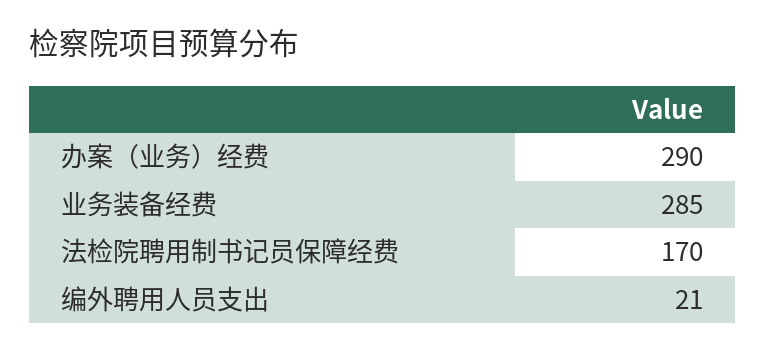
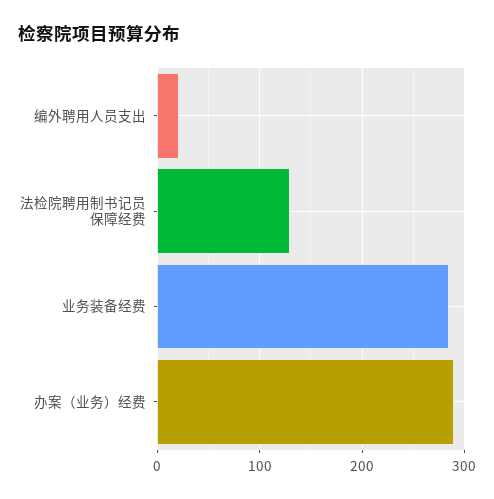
法检院聘用制书记员保障经费: 170 -> 130

